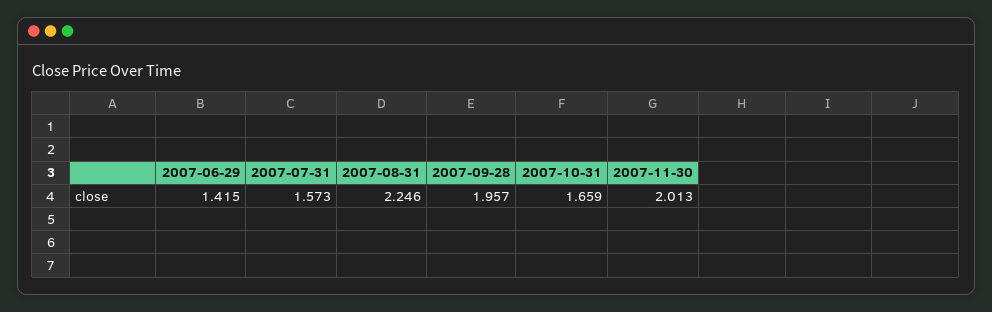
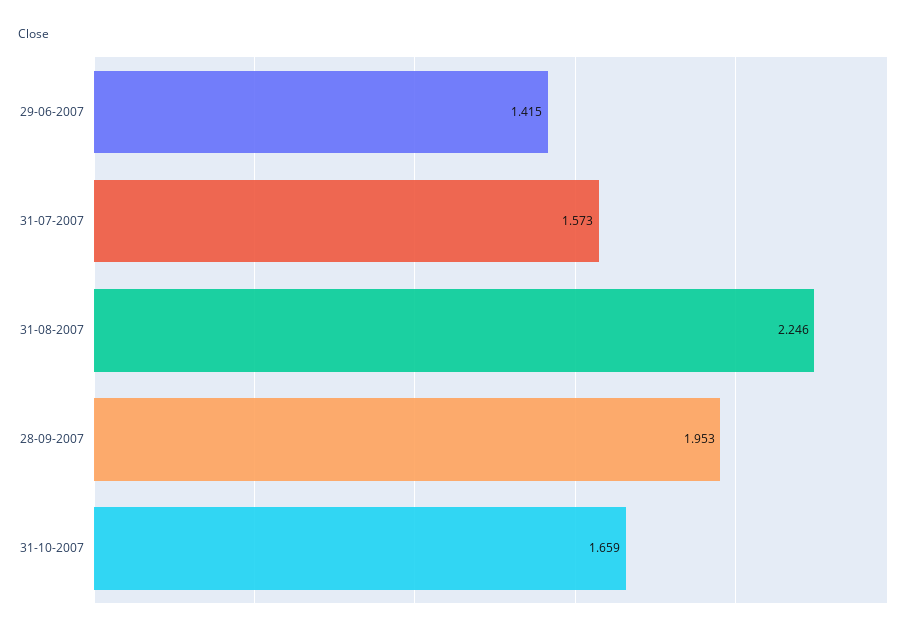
2007-09-28: 1.957 -> 1.953
2007-11-30: 2.013 -> none

